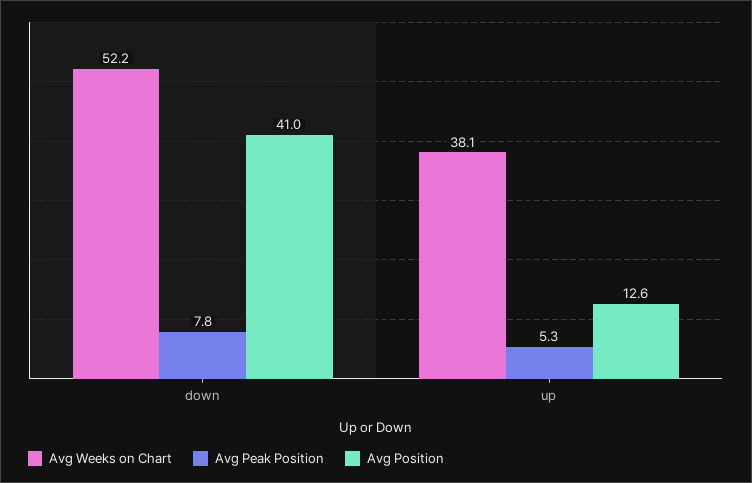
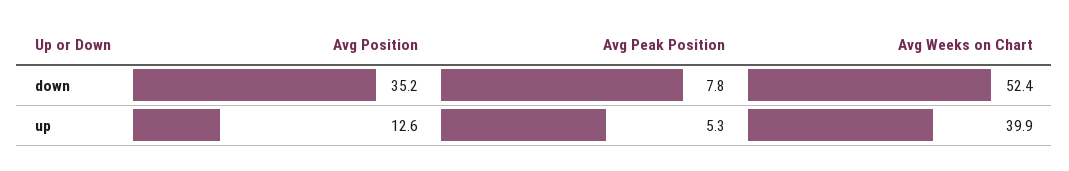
Avg Weeks on Chart, down: 52.2 -> 52.4
Avg Position, down: 41 -> 35.2
Avg Weeks on Chart, up: 38.1 -> 39.9

